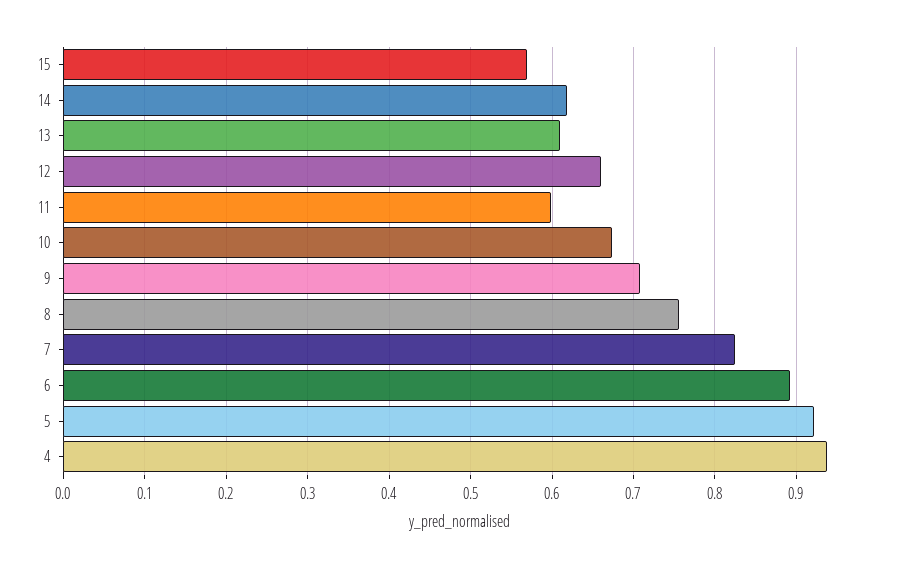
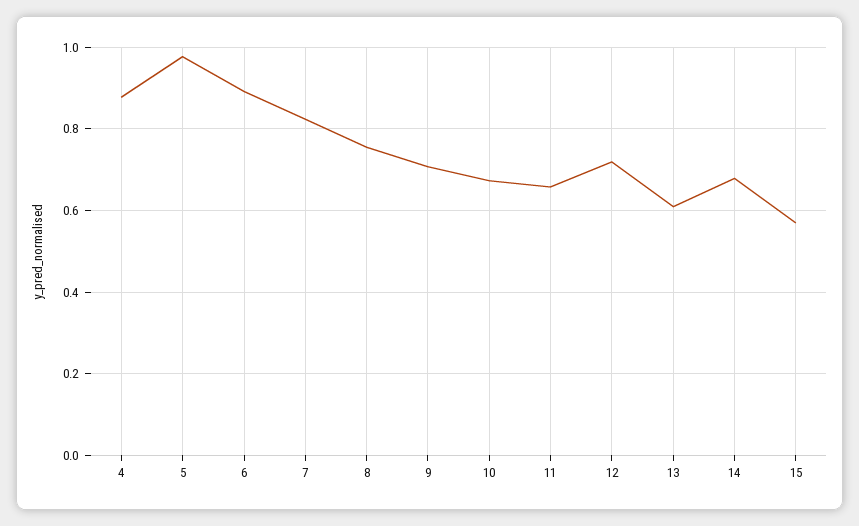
14: 0.62 -> 0.68
12: 0.66 -> 0.72
11: 0.6 -> 0.66
5: 0.92 -> 0.98
4: 0.94 -> 0.88

